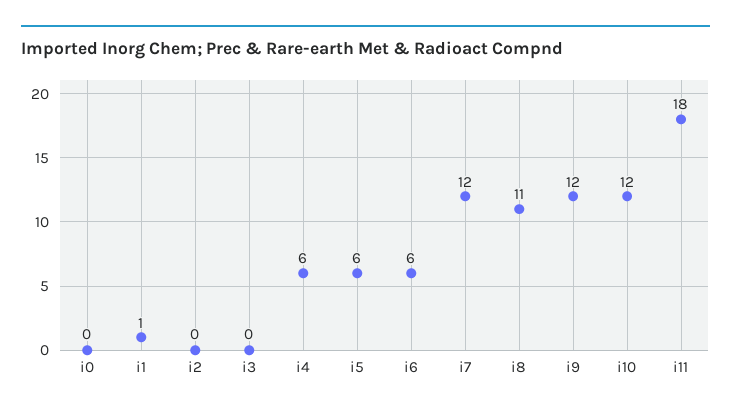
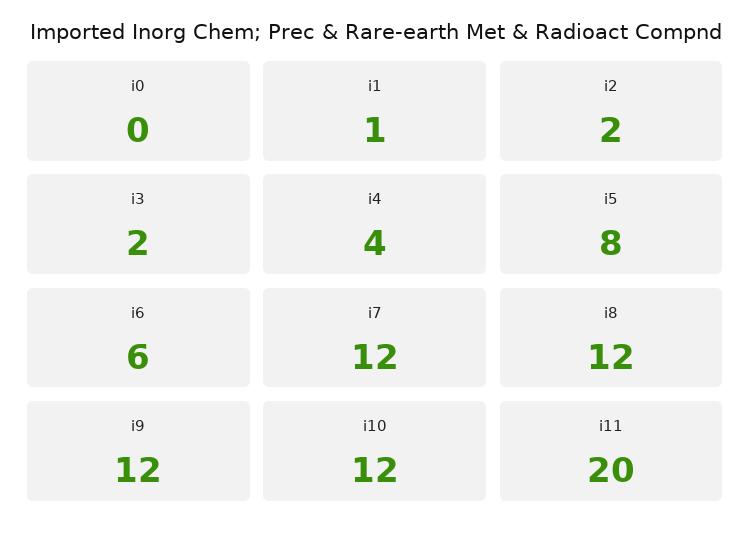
i2: 0 -> 2
i3: 0 -> 2
i4: 6 -> 4
i5: 6 -> 8
i8: 11 -> 12
i11: 18 -> 20

